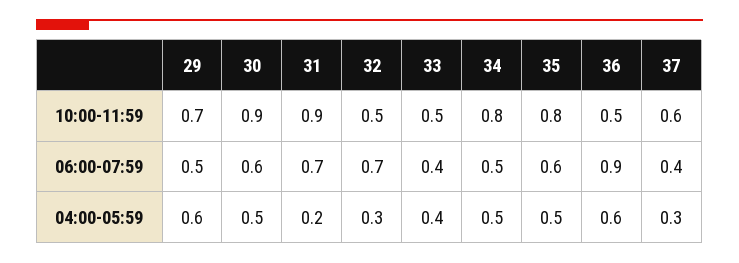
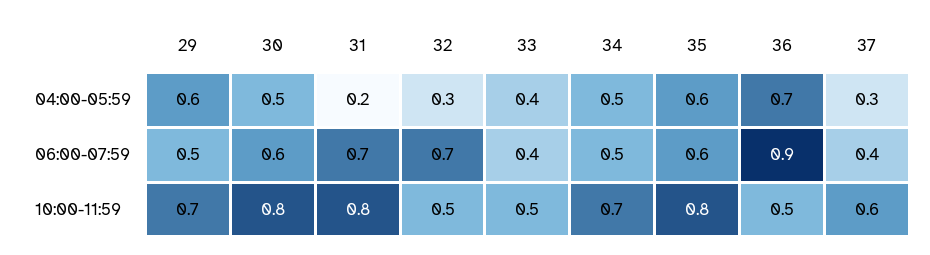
30, 10:00-11:59: 0.9 -> 0.8
31, 10:00-11:59: 0.9 -> 0.8
34, 10:00-11:59: 0.8 -> 0.7
35, 04:00-05:59: 0.5 -> 0.6
36, 04:00-05:59: 0.6 -> 0.7

